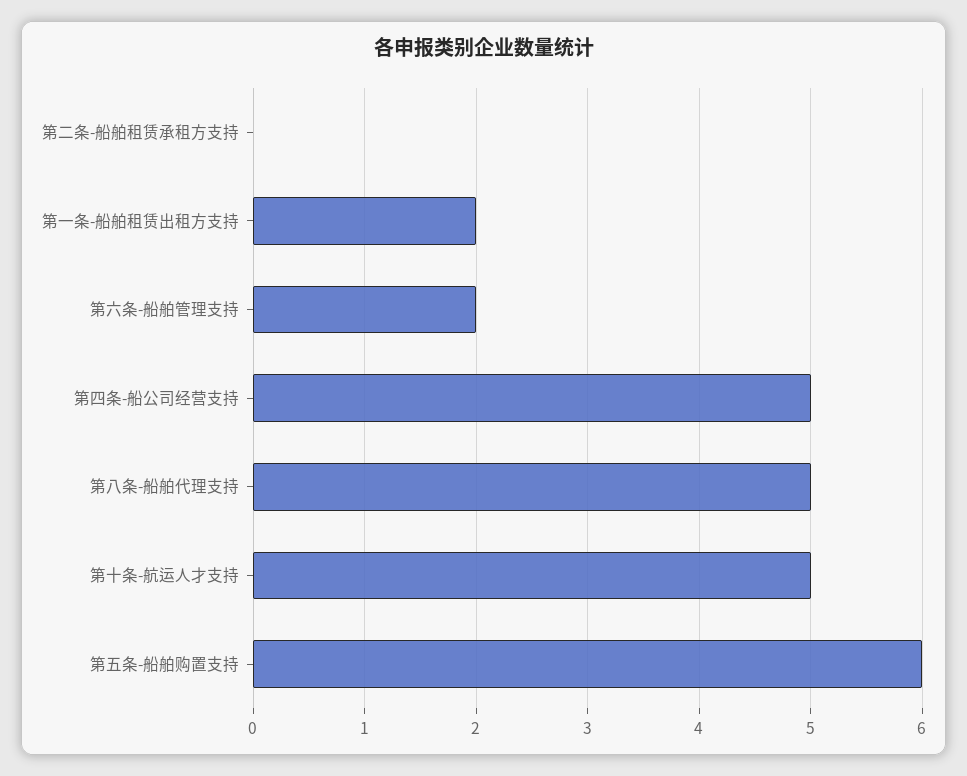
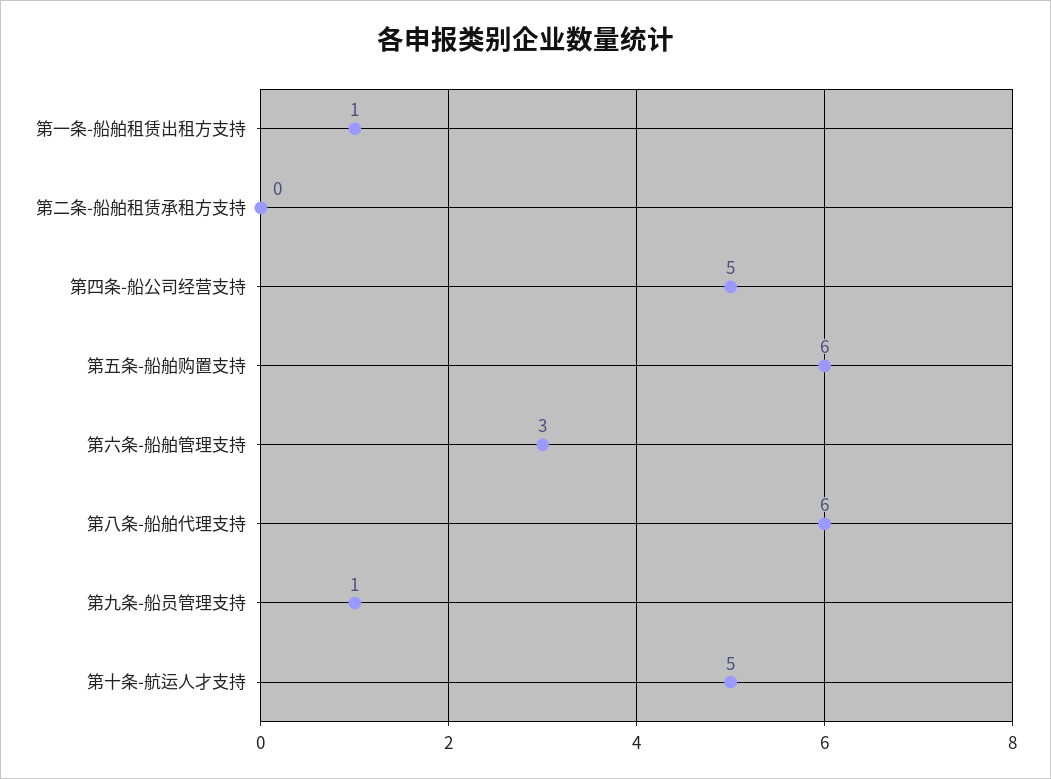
第一条-船舶租赁出租方支持: 2 -> 1
第六条-船舶管理支持: 2 -> 3
第八条-船舶代理支持: 5 -> 6
第九条-船员管理支持: none -> 1

